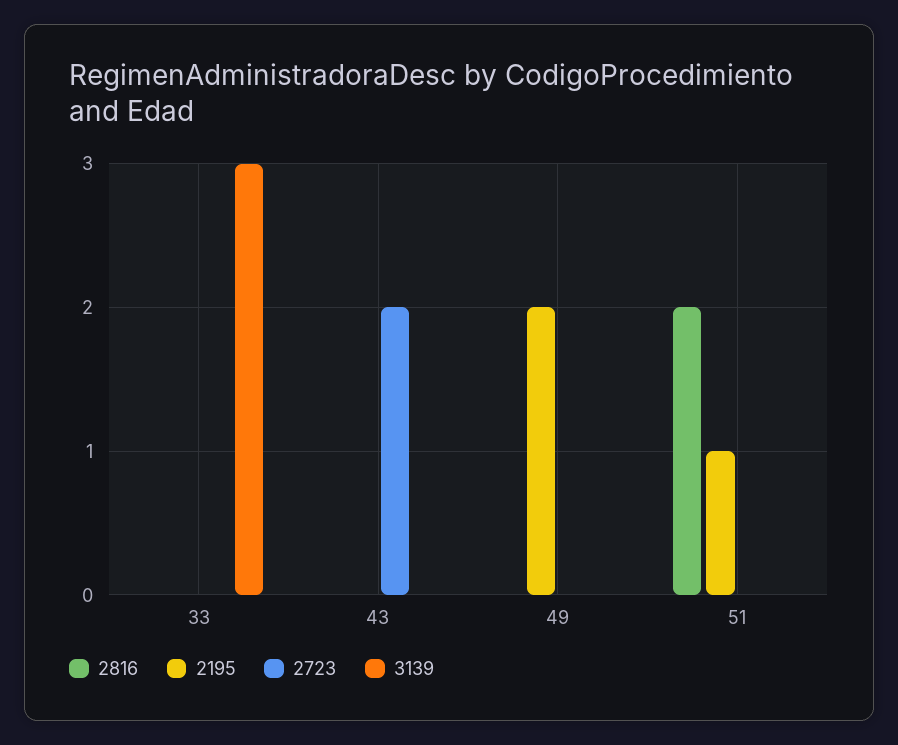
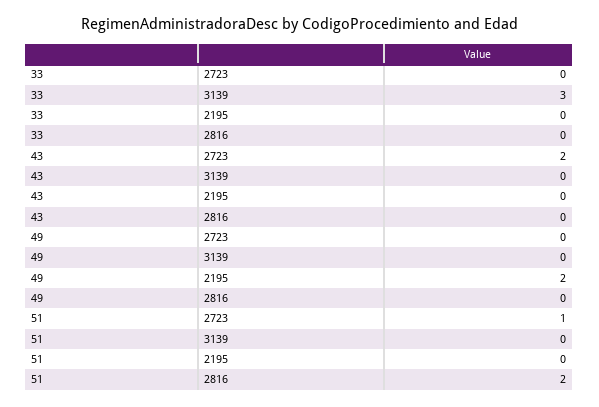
2195, 51: 1 -> 0
2723, 51: 0 -> 1

